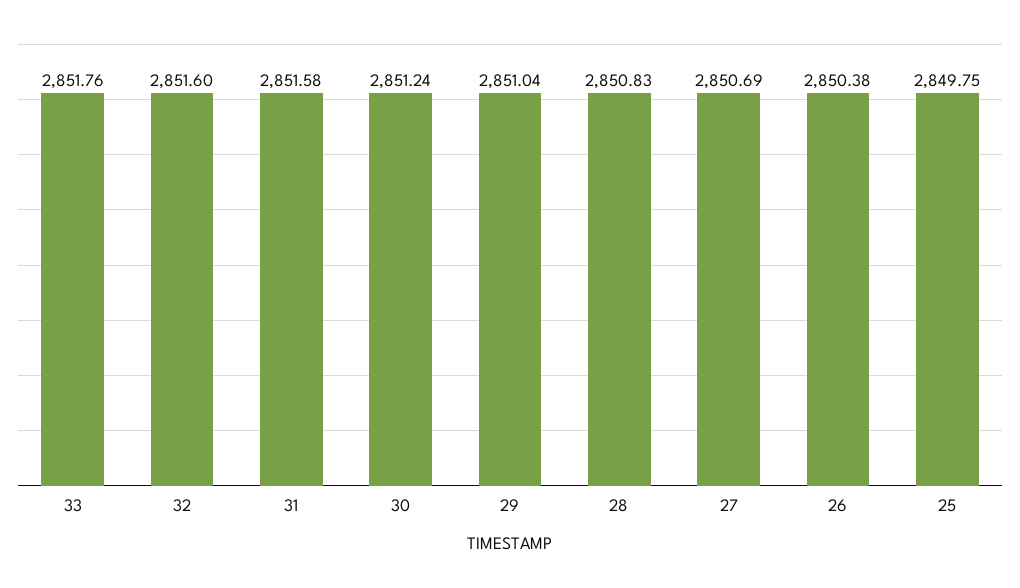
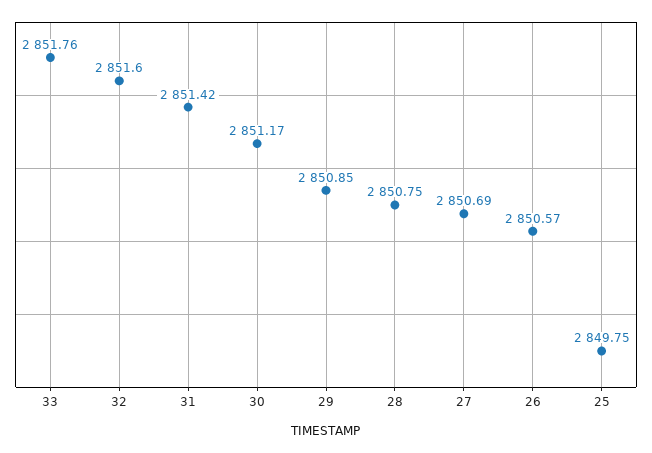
31: 2851.58 -> 2851.42
30: 2851.24 -> 2851.17
29: 2851.04 -> 2850.85
28: 2850.83 -> 2850.75
26: 2850.38 -> 2850.57

